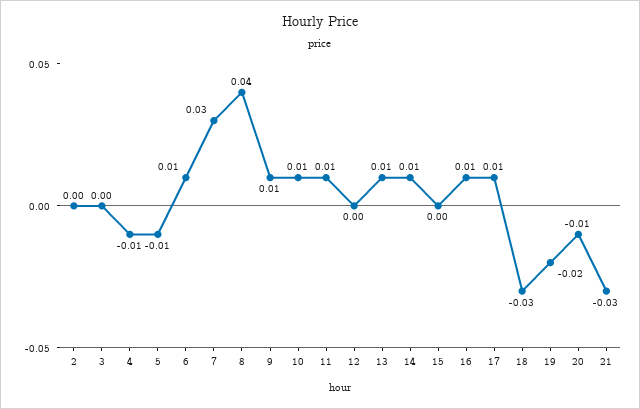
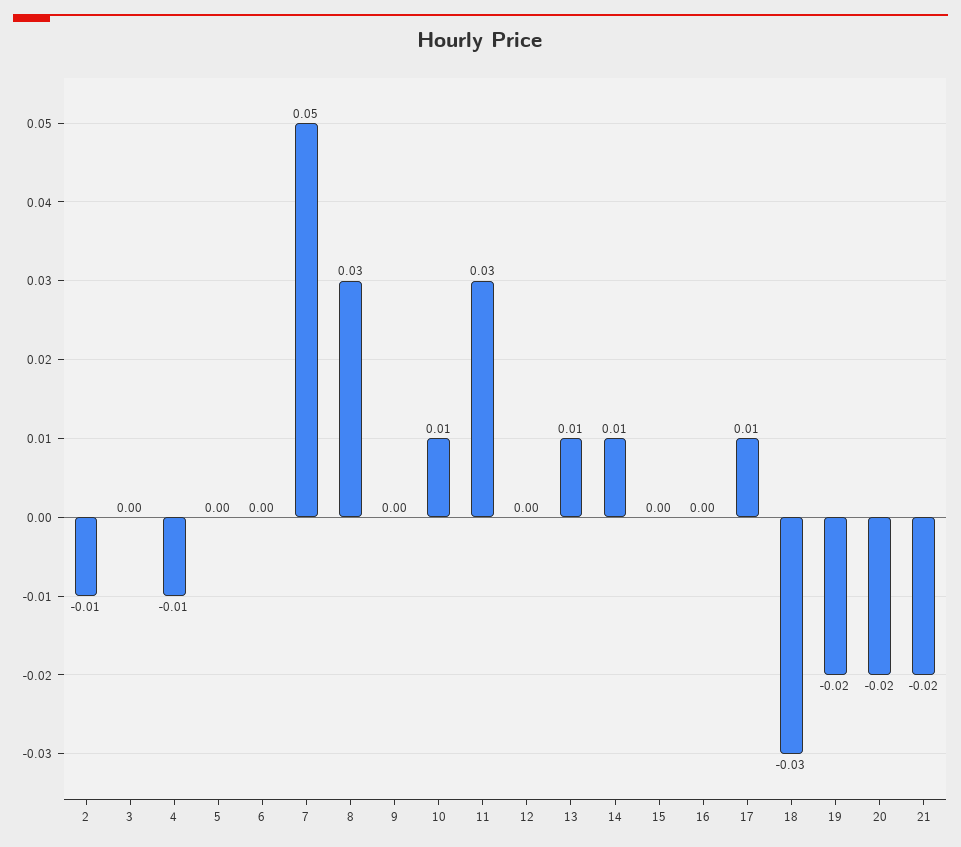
2: 0 -> -0.01
5: -0.01 -> 0
6: 0.01 -> 0
7: 0.03 -> 0.05
8: 0.04 -> 0.03
9: 0.01 -> 0
11: 0.01 -> 0.03
16: 0.01 -> 0
20: -0.01 -> -0.02
21: -0.03 -> -0.02

